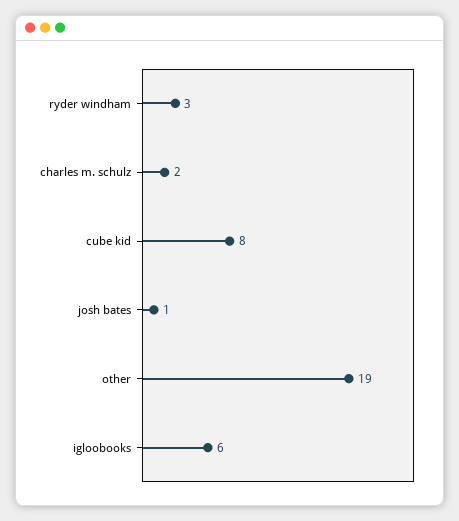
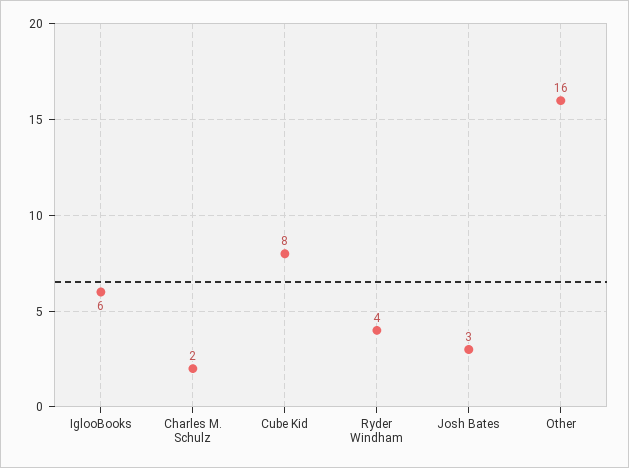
ryder windham: 3 -> 4
josh bates: 1 -> 3
other: 19 -> 16

